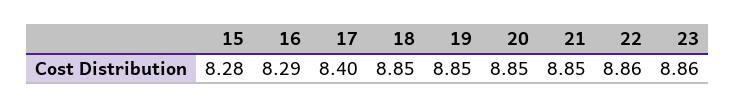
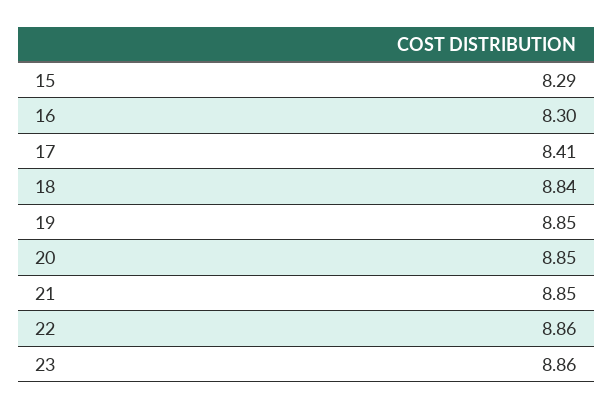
15: 8.28 -> 8.29
16: 8.29 -> 8.3
17: 8.4 -> 8.41
18: 8.85 -> 8.84

